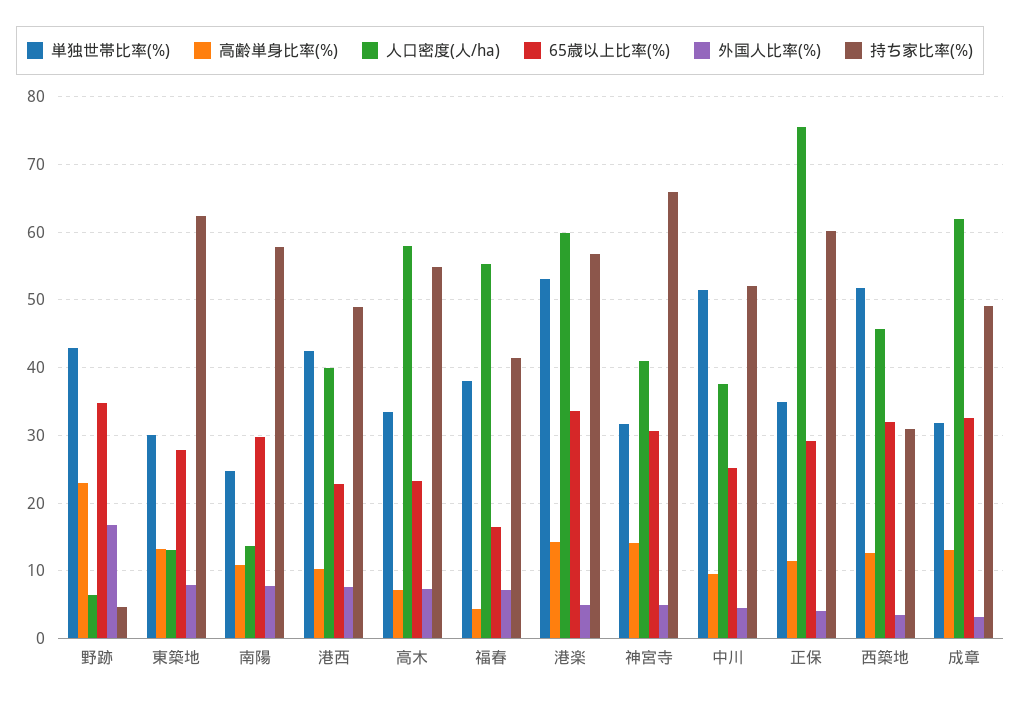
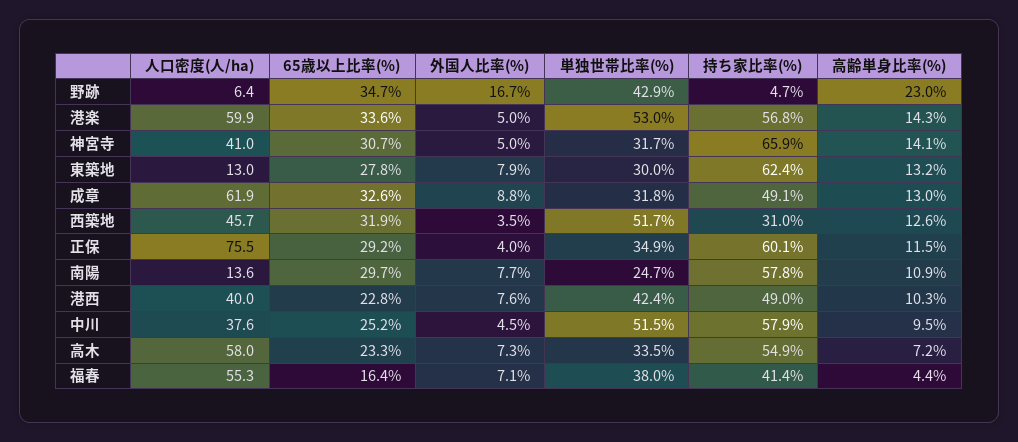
持ち家比率(%), 中川: 52 -> 57.9
外国人比率(%), 成章: 3 -> 8.8

